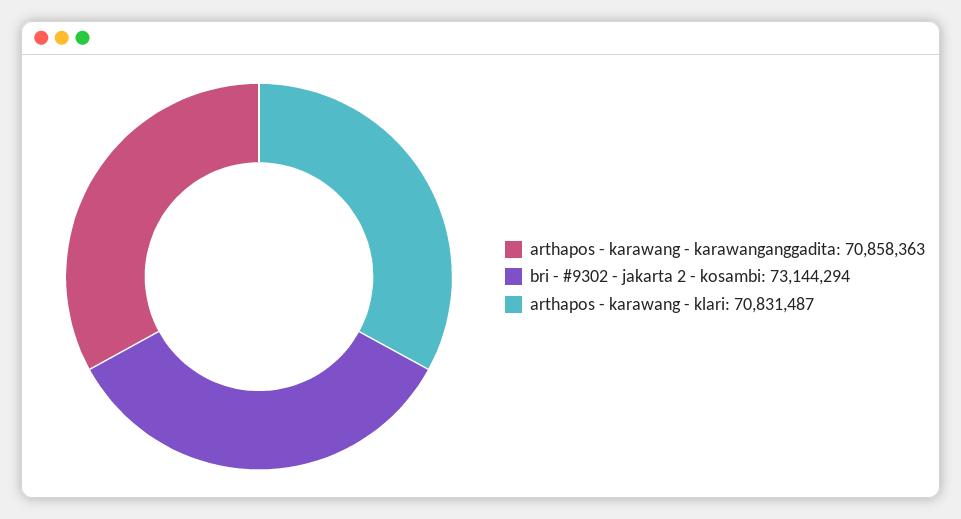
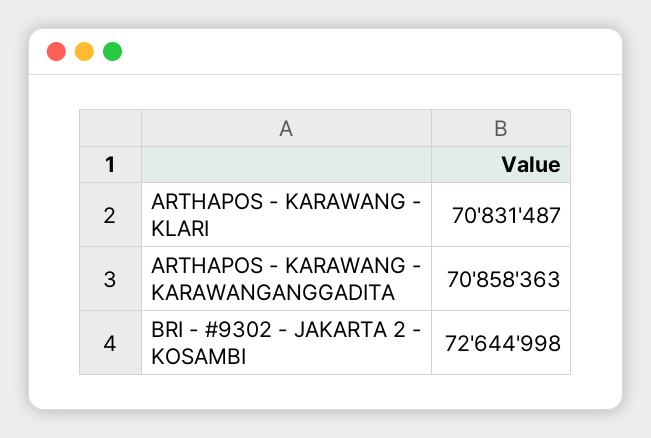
bri - #9302 - jakarta 2 - kosambi: 73144294 -> 72644998

